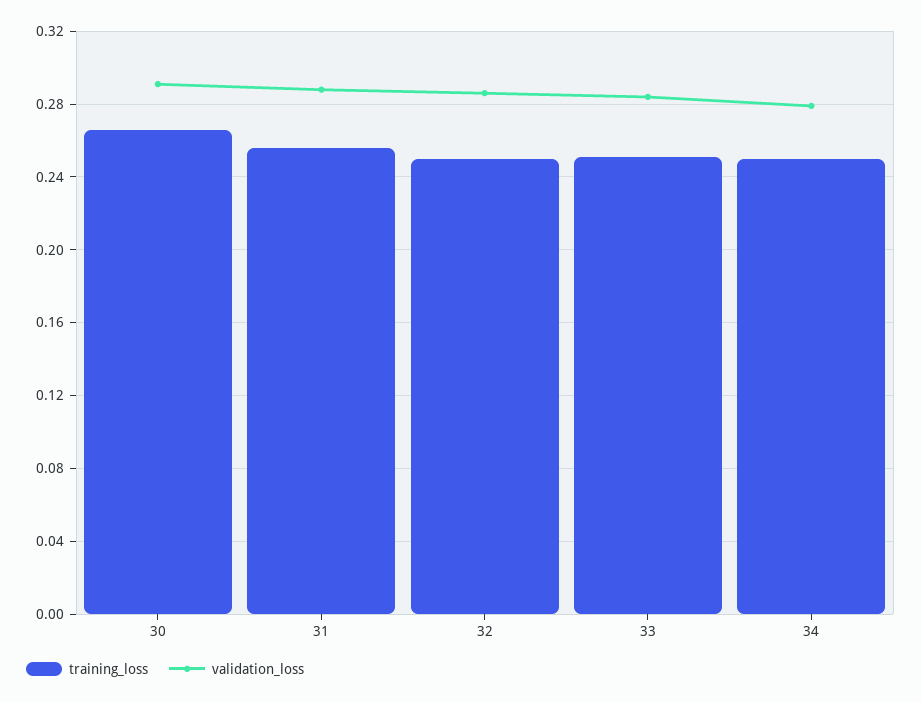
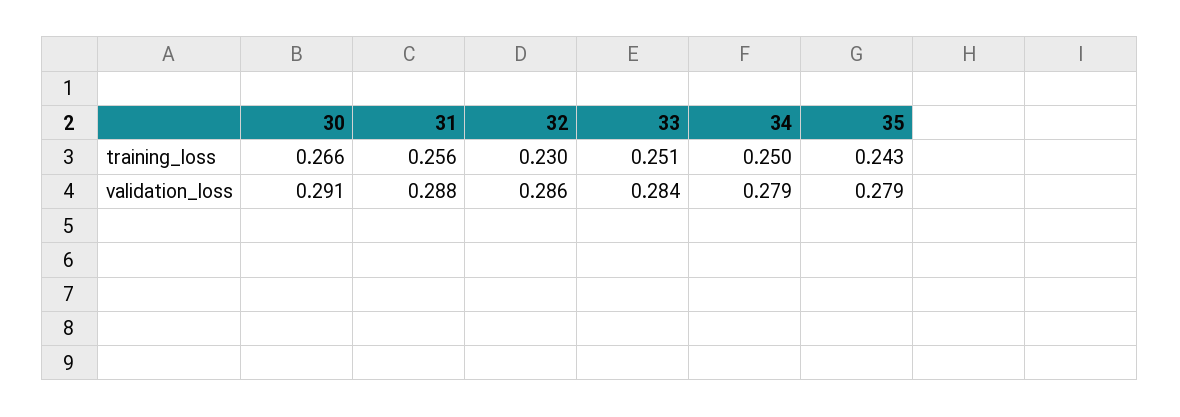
training_loss, 32: 0.25 -> 0.23
training_loss, 35: none -> 0.243
validation_loss, 35: none -> 0.279

